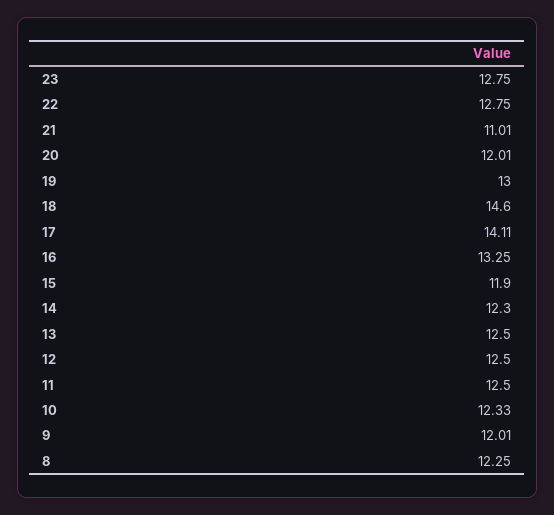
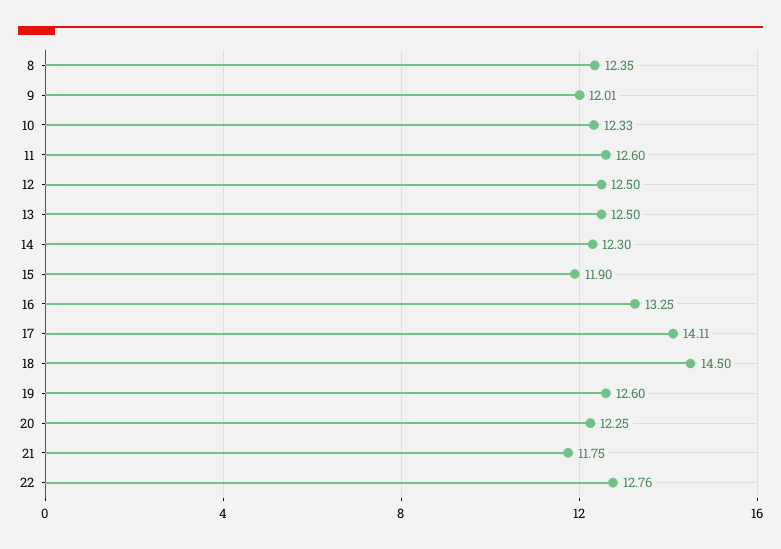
23: 12.75 -> none
22: 12.75 -> 12.76
21: 11.01 -> 11.75
20: 12.01 -> 12.25
19: 13 -> 12.6
18: 14.6 -> 14.5
11: 12.5 -> 12.6
8: 12.25 -> 12.35

